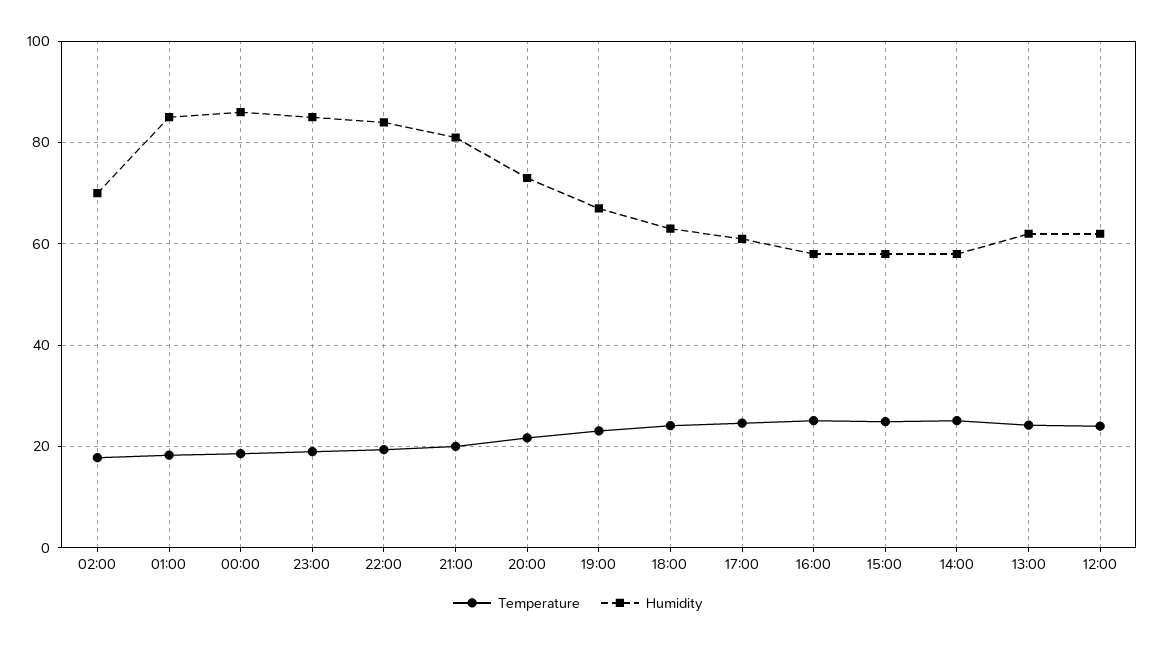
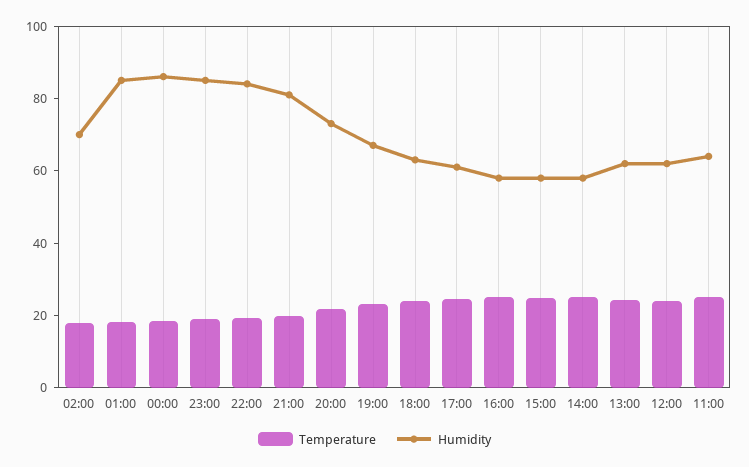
Temperature, 11:00: none -> 25
Humidity, 11:00: none -> 65

